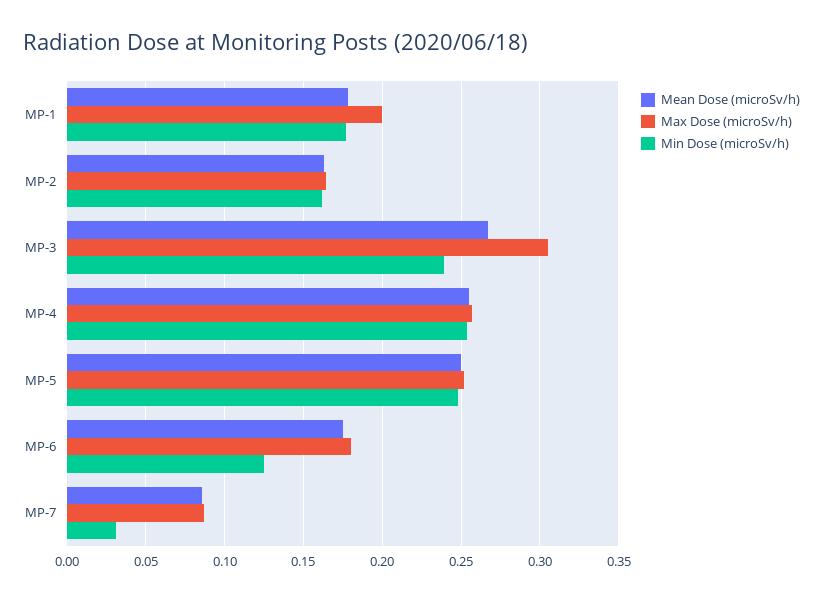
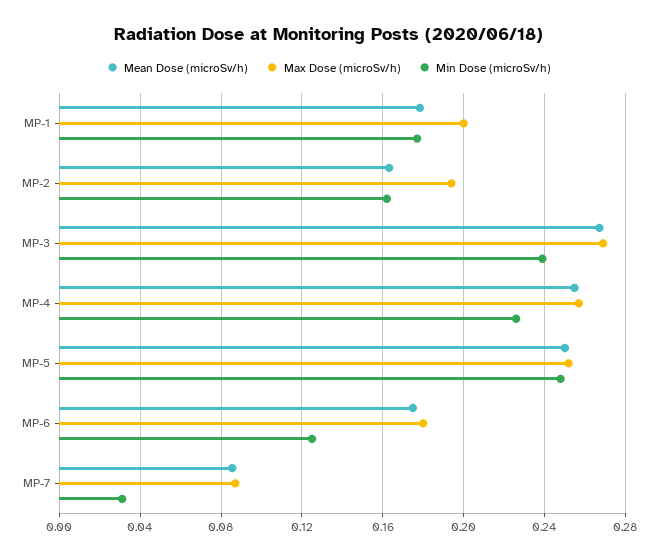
Max Dose (microSv/h), MP-2: 0.165 -> 0.195
Max Dose (microSv/h), MP-3: 0.305 -> 0.27
Min Dose (microSv/h), MP-4: 0.255 -> 0.225

